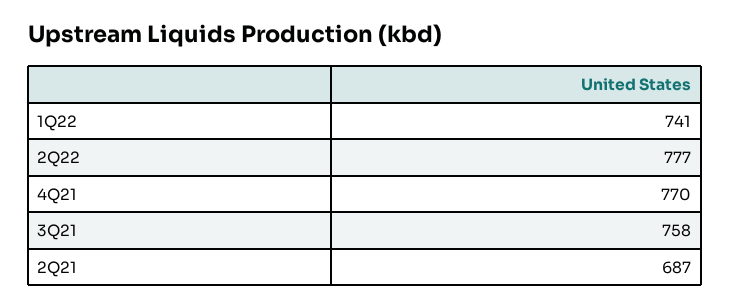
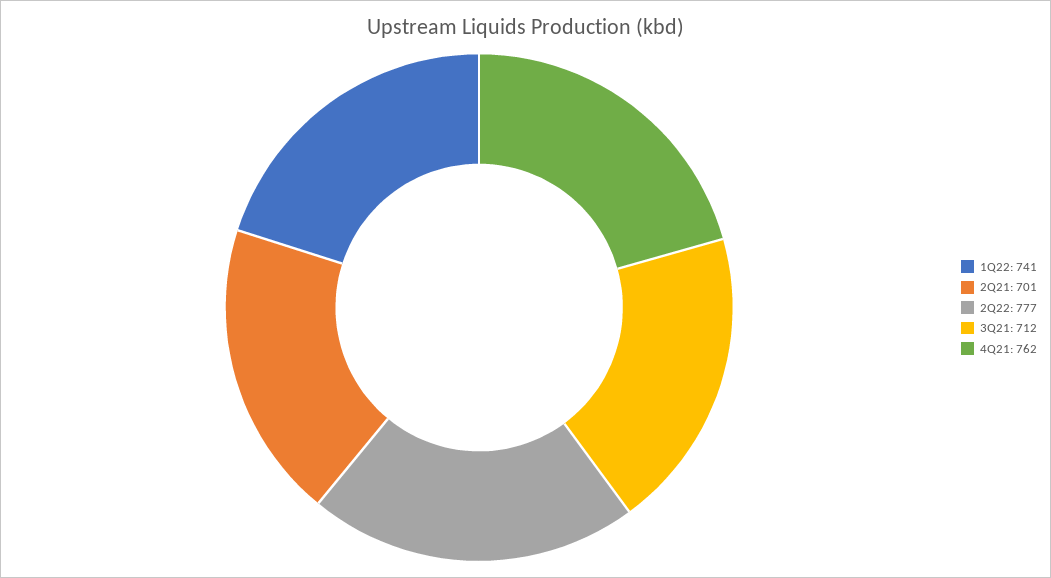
4Q21: 770 -> 762
3Q21: 758 -> 712
2Q21: 687 -> 701

